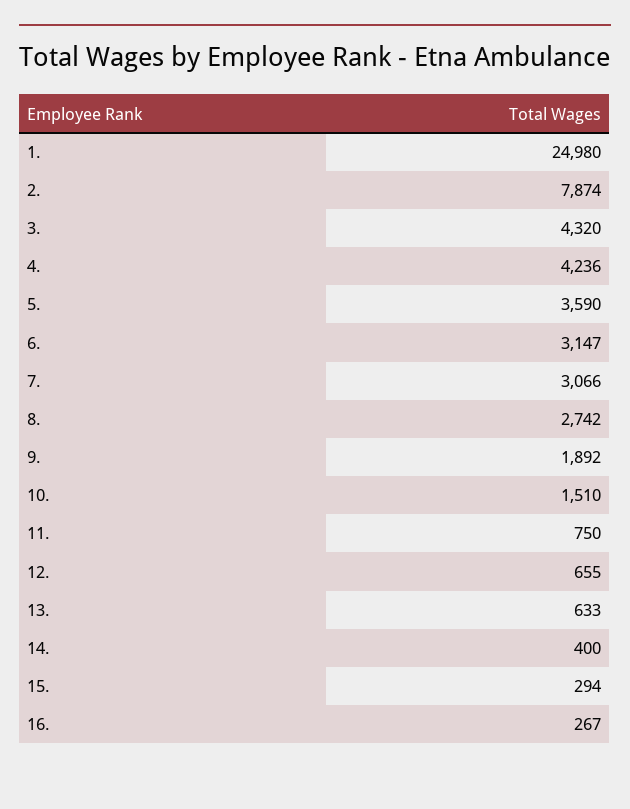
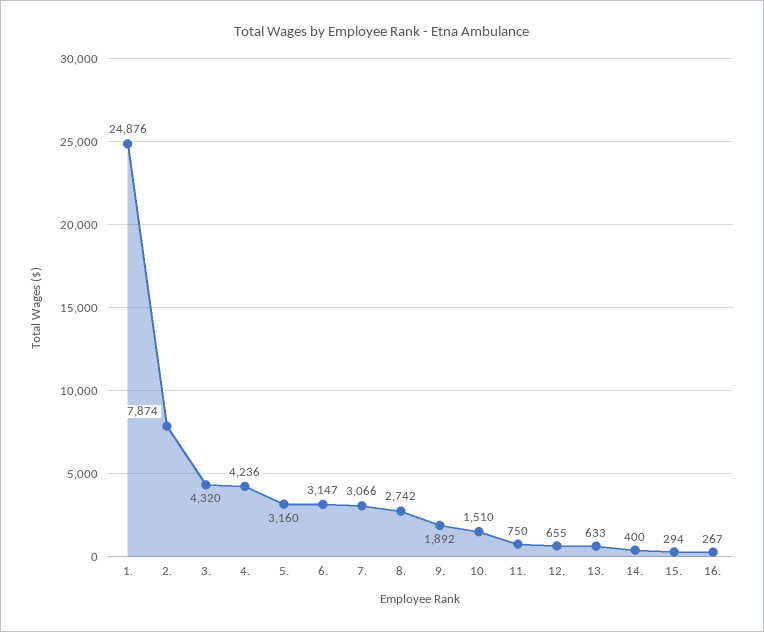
1.: 24980 -> 24876
5.: 3590 -> 3160

